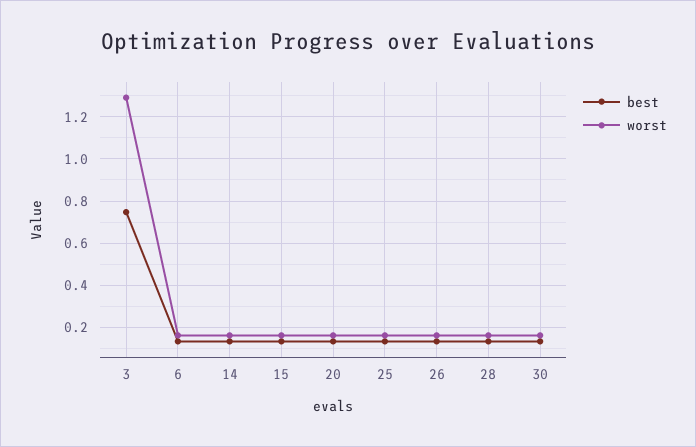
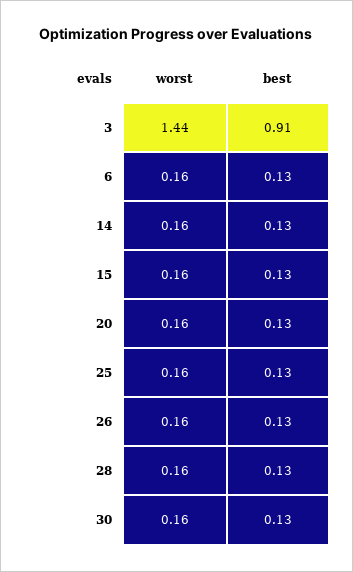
best, 3: 0.75 -> 0.91
worst, 3: 1.3 -> 1.44

